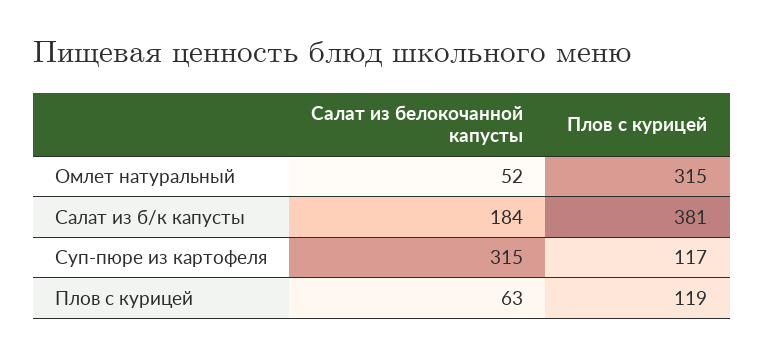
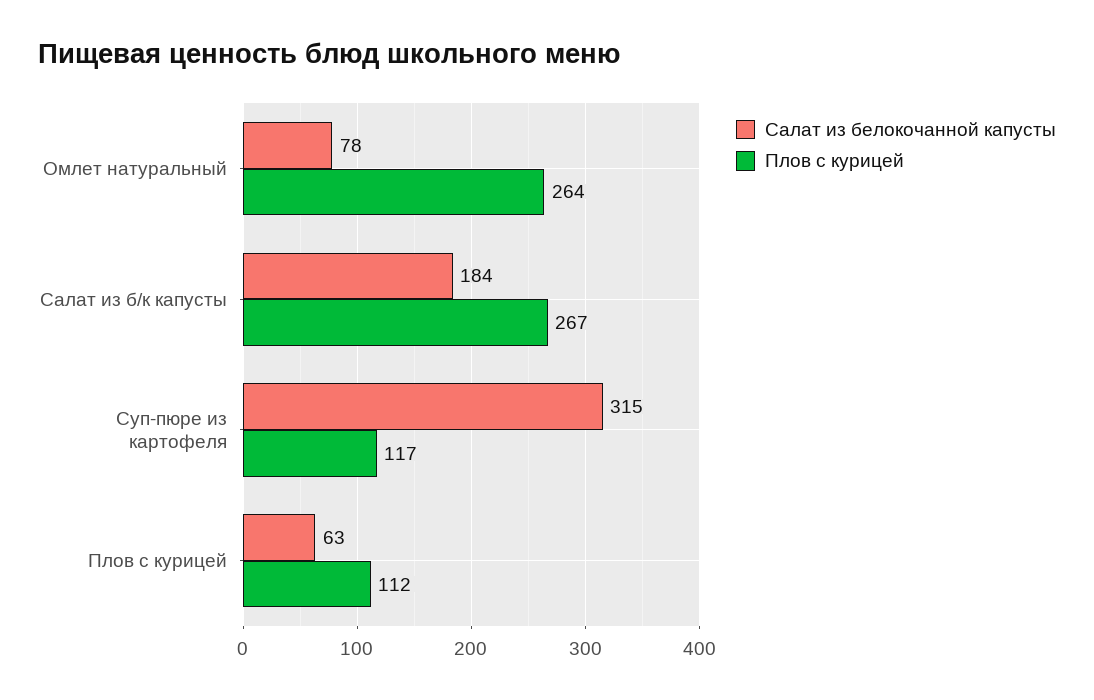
Салат из белокочанной капусты, Омлет натуральный: 52 -> 78
Плов с курицей, Омлет натуральный: 315 -> 264
Плов с курицей, Салат из б/к капусты: 381 -> 267
Плов с курицей, Плов с курицей: 119 -> 112

